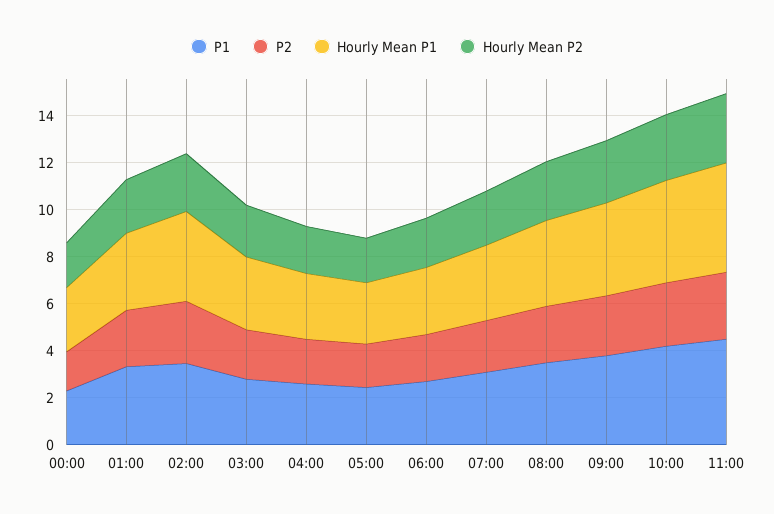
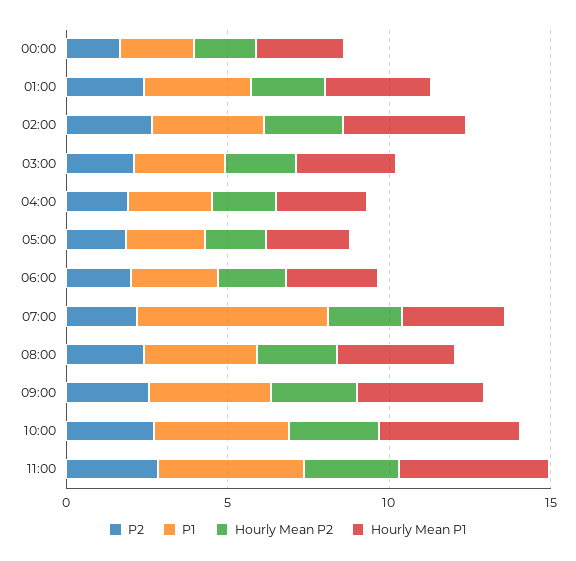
P1, 07:00: 3 -> 6

